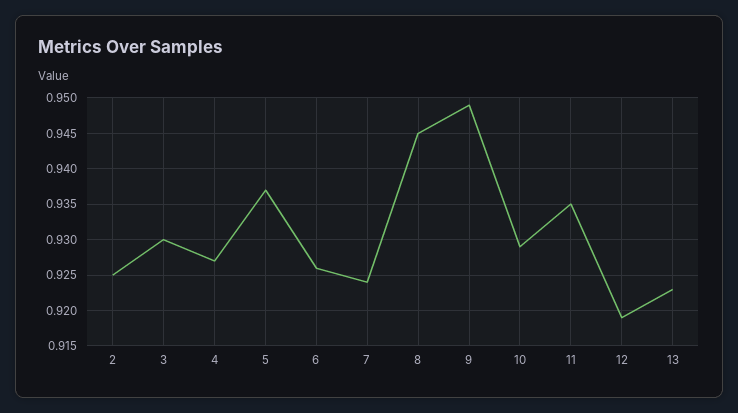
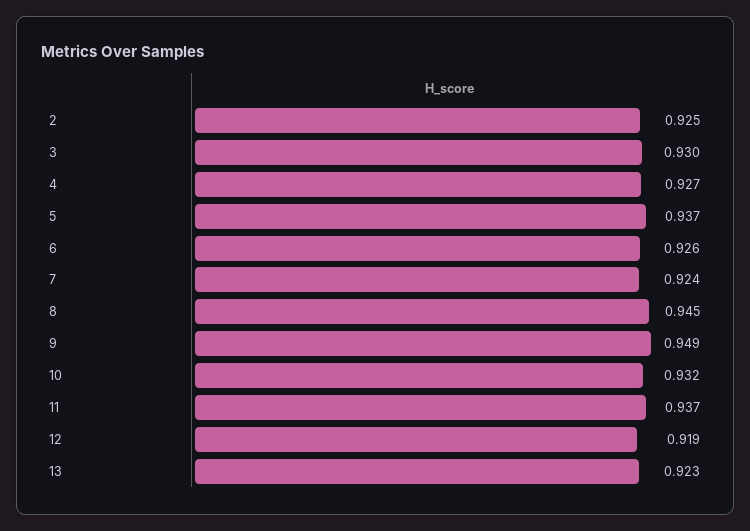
10: 0.929 -> 0.932
11: 0.935 -> 0.937

